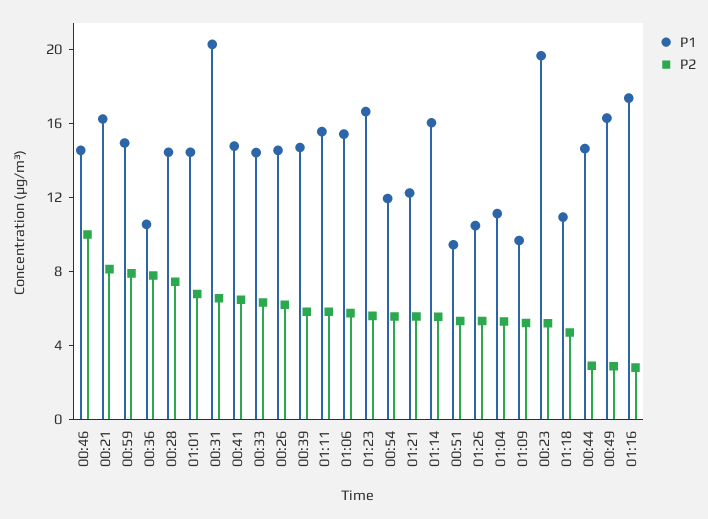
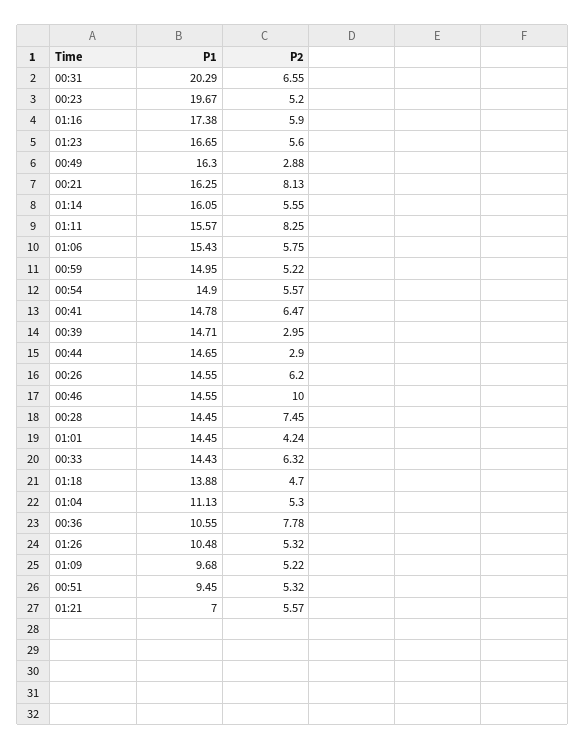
P2, 00:59: 8 -> 5.22
P2, 01:01: 7 -> 4.24
P2, 00:39: 6 -> 2.95
P2, 01:11: 6 -> 8.25
P1, 00:54: 12 -> 14.9
P1, 01:21: 12 -> 7
P1, 01:18: 11 -> 13.88
P2, 01:16: 3 -> 5.9

